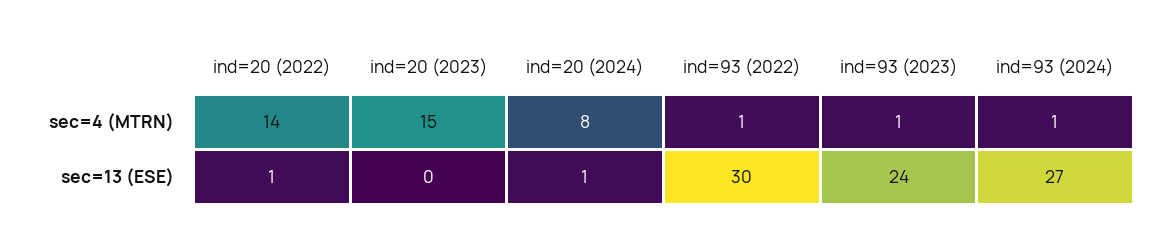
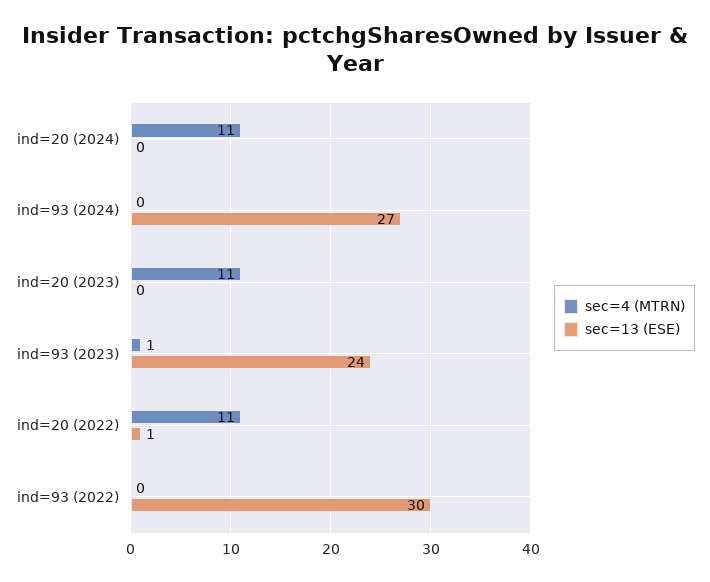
sec=4 (MTRN), ind=20 (2022): 14 -> 11
sec=4 (MTRN), ind=20 (2023): 15 -> 11
sec=4 (MTRN), ind=20 (2024): 8 -> 11
sec=4 (MTRN), ind=93 (2022): 1 -> 0
sec=4 (MTRN), ind=93 (2024): 1 -> 0
sec=13 (ESE), ind=20 (2024): 1 -> 0

